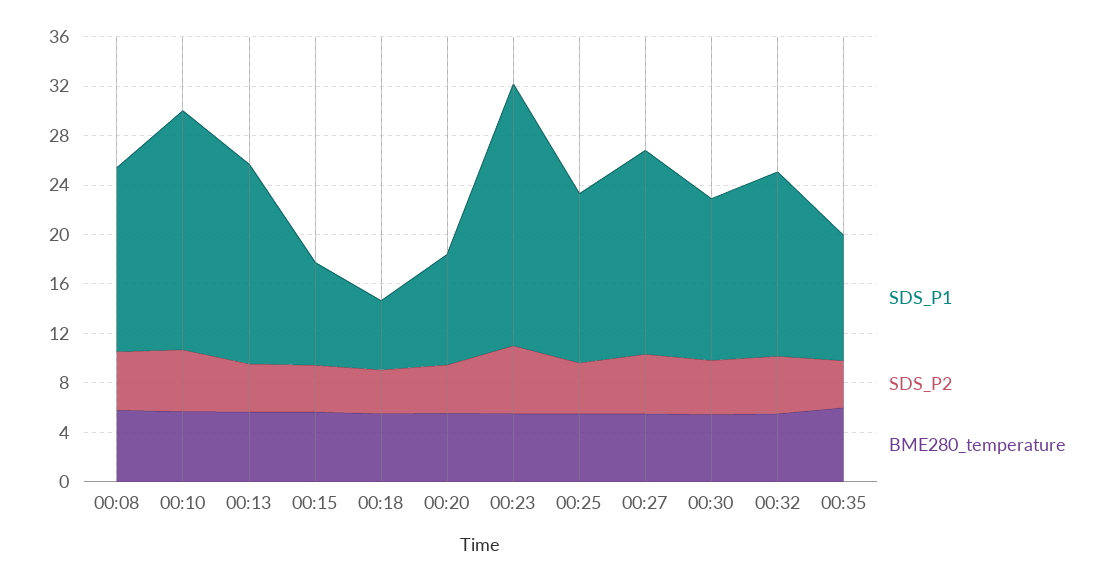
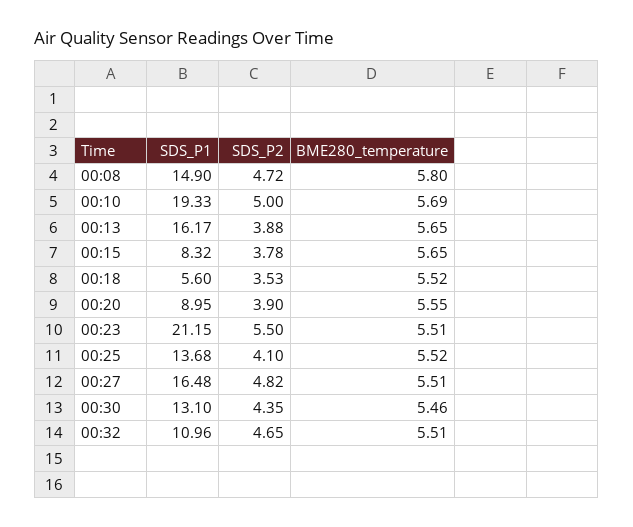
SDS_P1, 00:32: 15 -> 10.96
SDS_P1, 00:35: 10 -> none
SDS_P2, 00:35: 4 -> none
BME280_temperature, 00:35: 6 -> none

